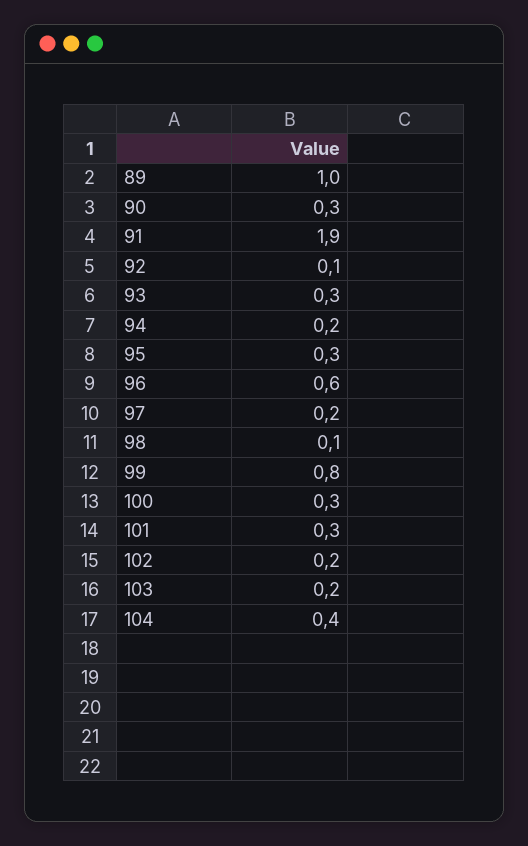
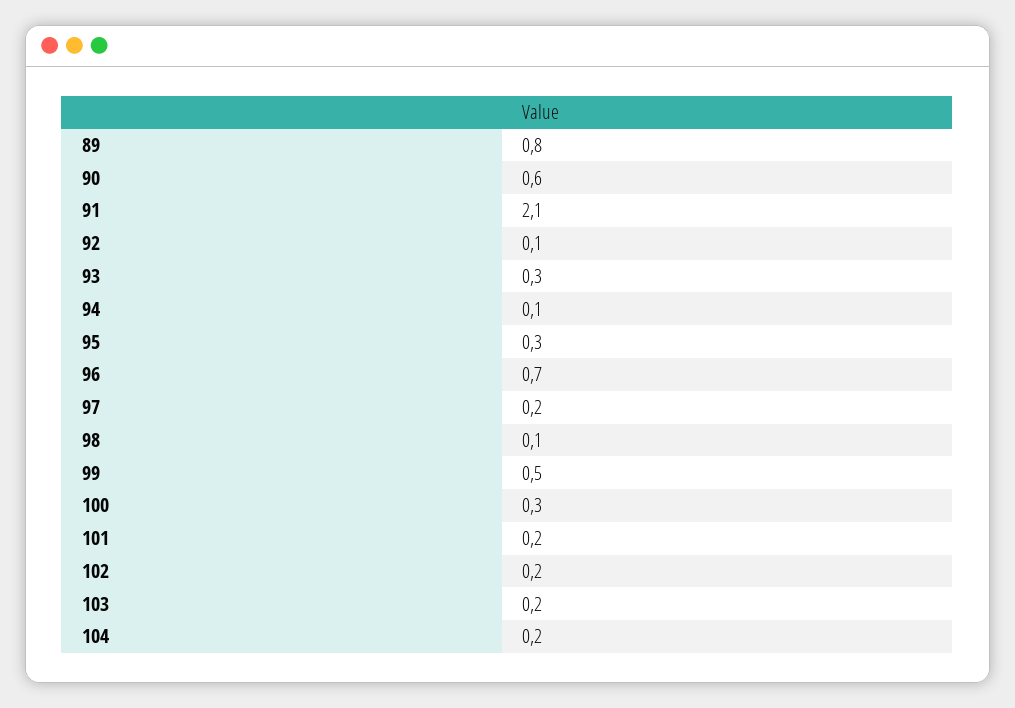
89: 1 -> 0.8
90: 0.3 -> 0.6
91: 1.9 -> 2.1
94: 0.2 -> 0.1
96: 0.6 -> 0.7
99: 0.8 -> 0.5
101: 0.3 -> 0.2
104: 0.4 -> 0.2

